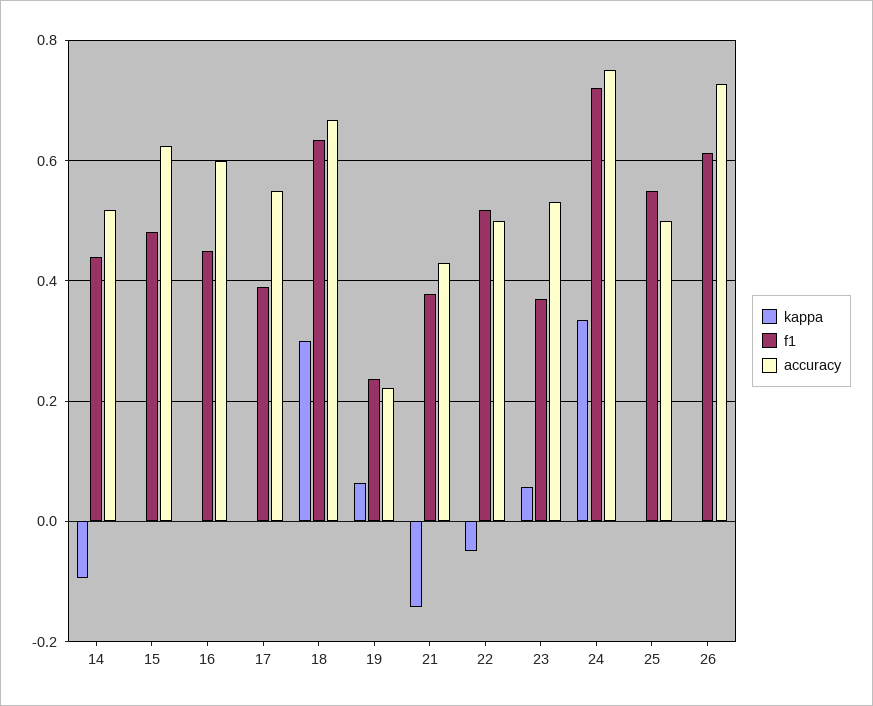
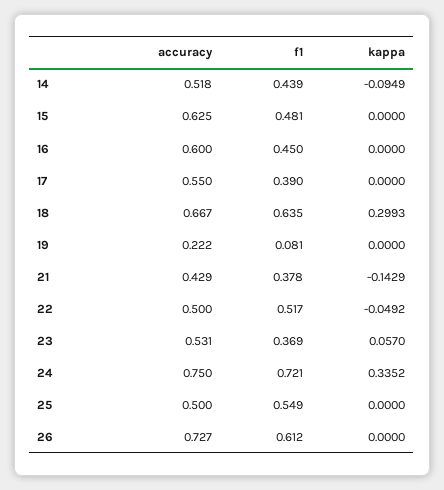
kappa, 19: 0.06 -> 0
f1, 19: 0.24 -> 0.081

